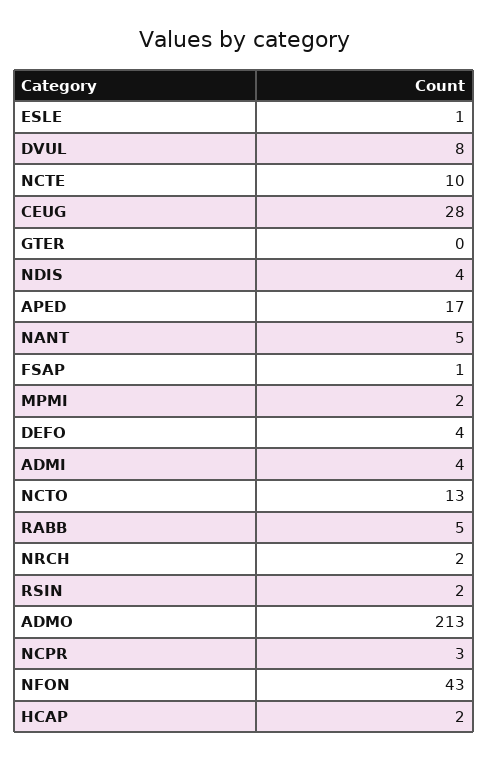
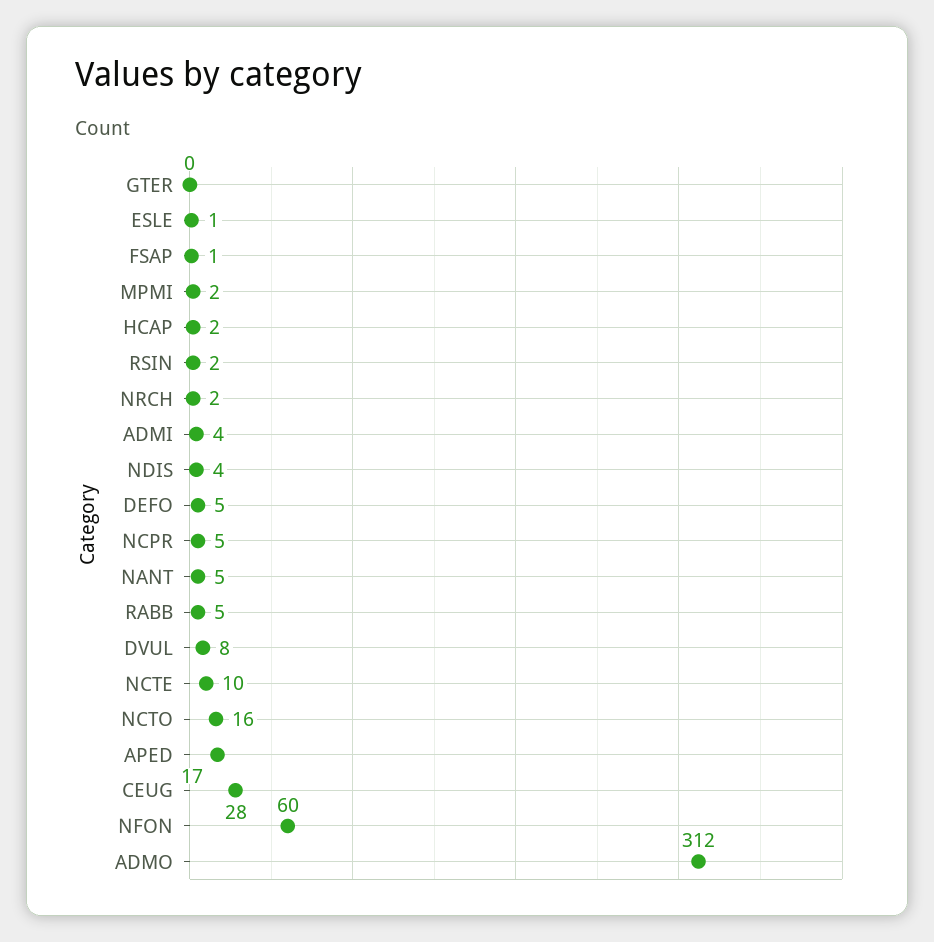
DEFO: 4 -> 5
NCTO: 13 -> 16
ADMO: 213 -> 312
NCPR: 3 -> 5
NFON: 43 -> 60

